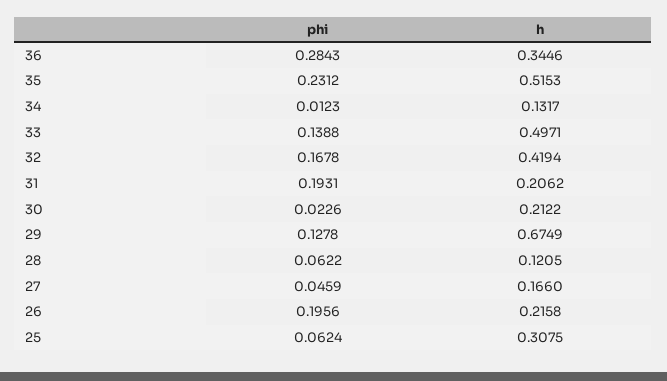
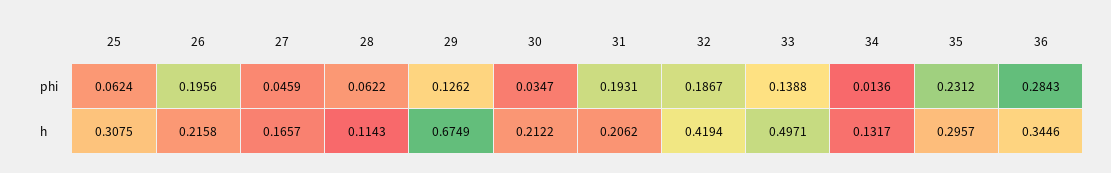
h, 35: 0.5153 -> 0.2957
phi, 34: 0.0123 -> 0.0136
phi, 32: 0.1678 -> 0.1867
phi, 30: 0.0226 -> 0.0347
phi, 29: 0.1278 -> 0.1262
h, 28: 0.1205 -> 0.1143
h, 27: 0.166 -> 0.1657

